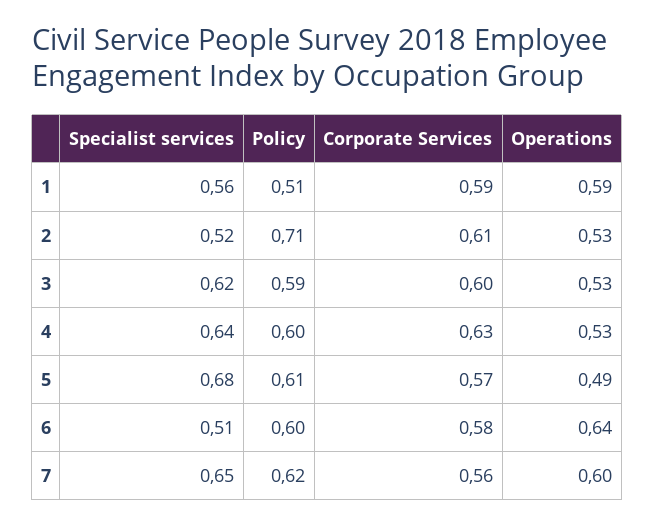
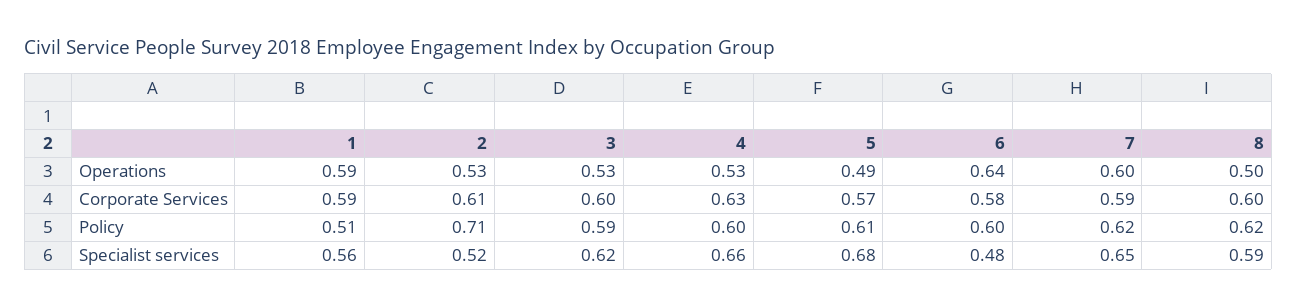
Specialist services, 4: 0.64 -> 0.66
Specialist services, 6: 0.51 -> 0.48
Corporate Services, 7: 0.56 -> 0.59
Operations, 8: none -> 0.5
Corporate Services, 8: none -> 0.6
Policy, 8: none -> 0.62
Specialist services, 8: none -> 0.59

